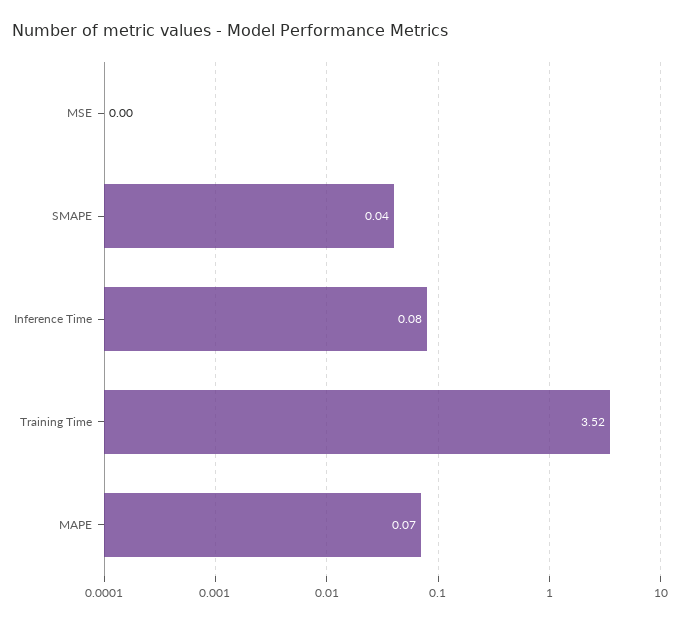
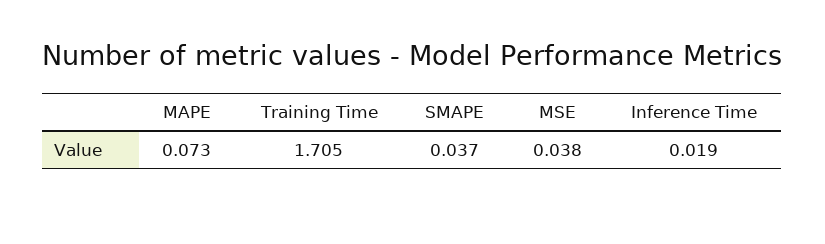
MSE: 0 -> 0.038
Inference Time: 0.08 -> 0.019
Training Time: 3.52 -> 1.705

